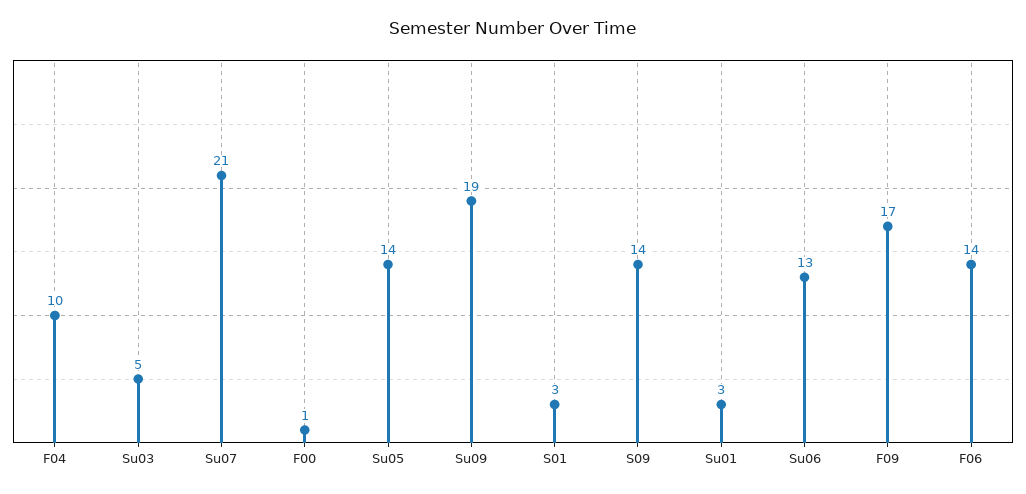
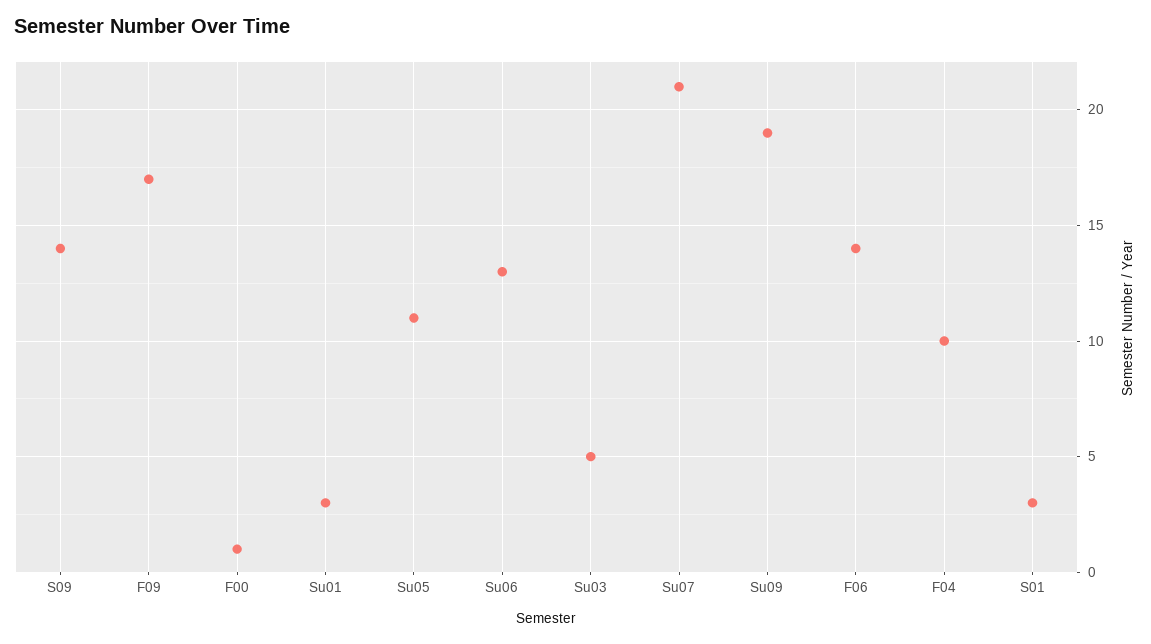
Su05: 14 -> 11

